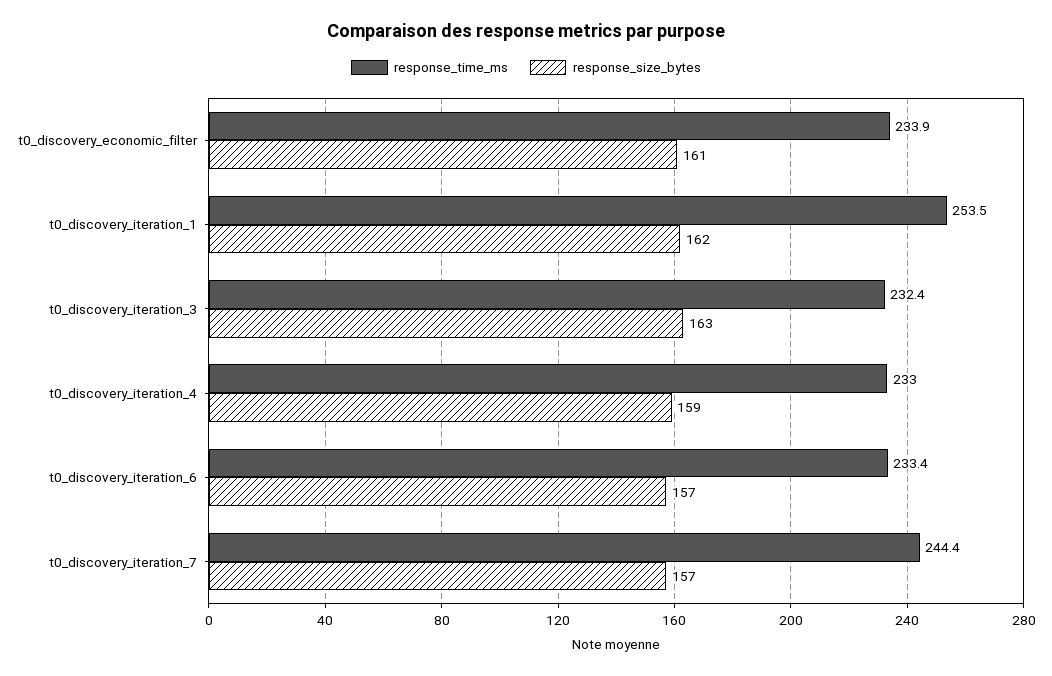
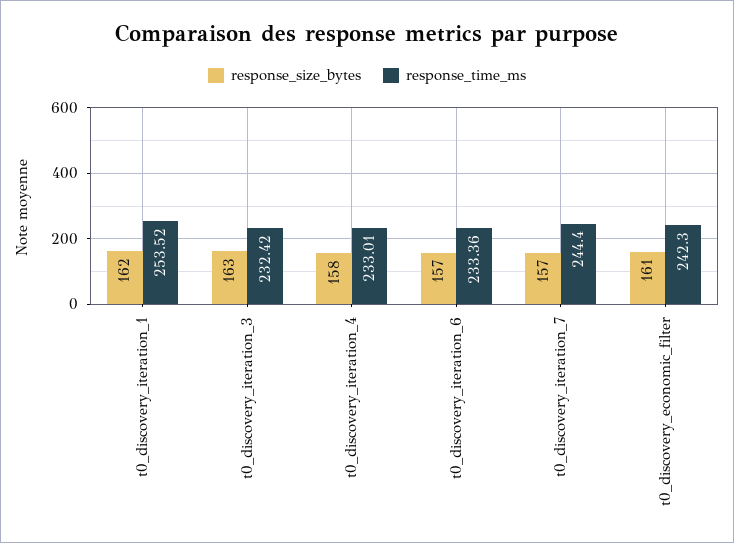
response_time_ms, t0_discovery_economic_filter: 233.9 -> 242.3
response_size_bytes, t0_discovery_iteration_4: 159 -> 158

